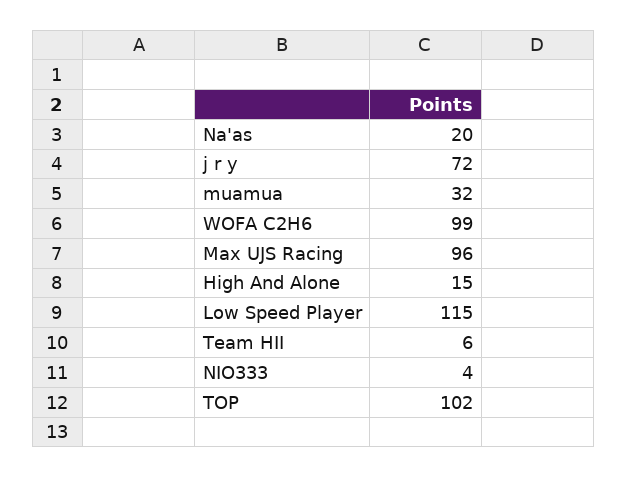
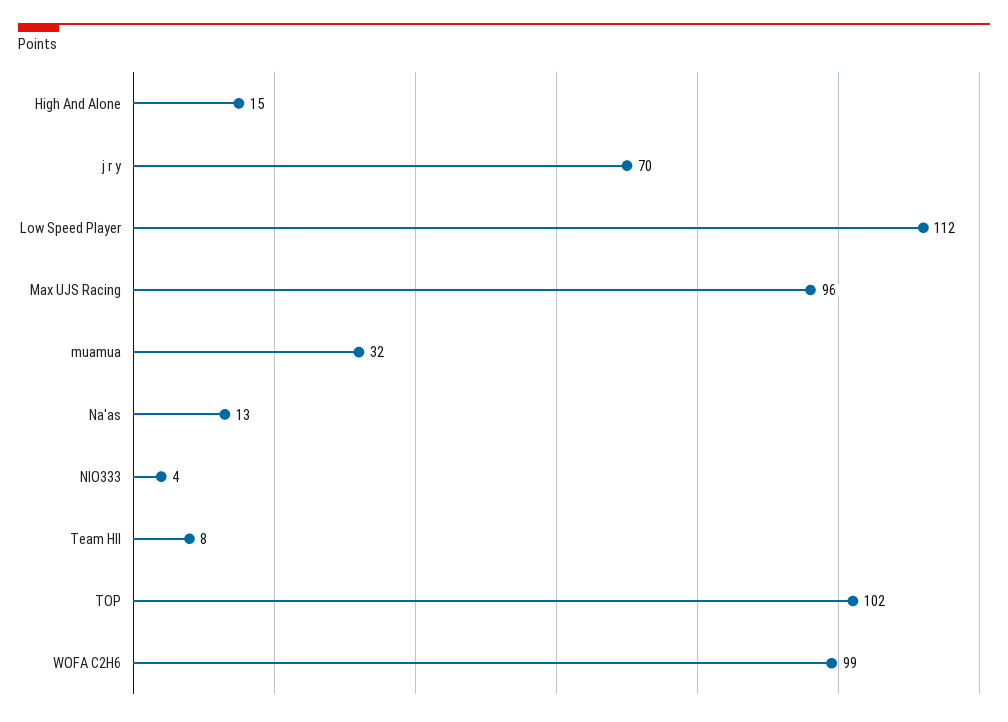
Na'as: 20 -> 13
j r y: 72 -> 70
Low Speed Player: 115 -> 112
Team HII: 6 -> 8

